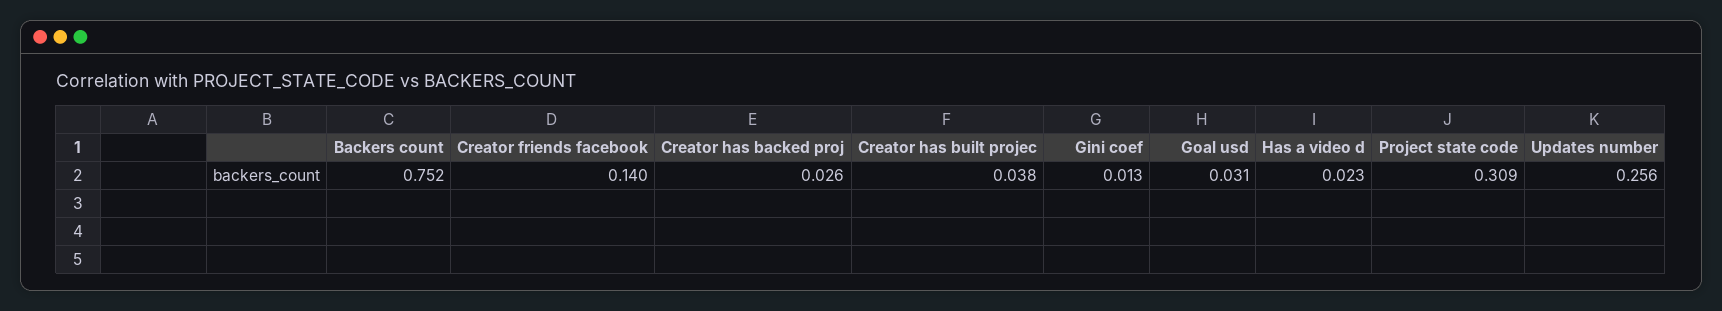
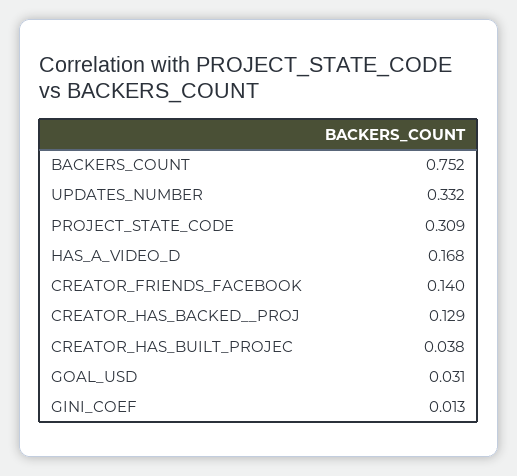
Creator has backed  proj: 0.026 -> 0.129
Has a video d: 0.023 -> 0.168
Updates number: 0.256 -> 0.332

